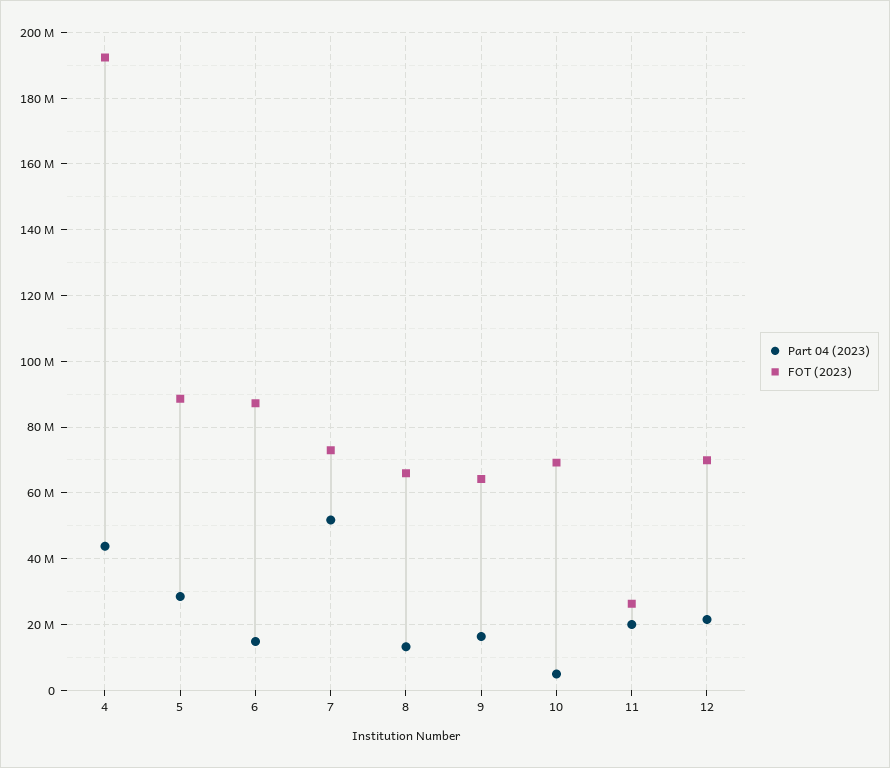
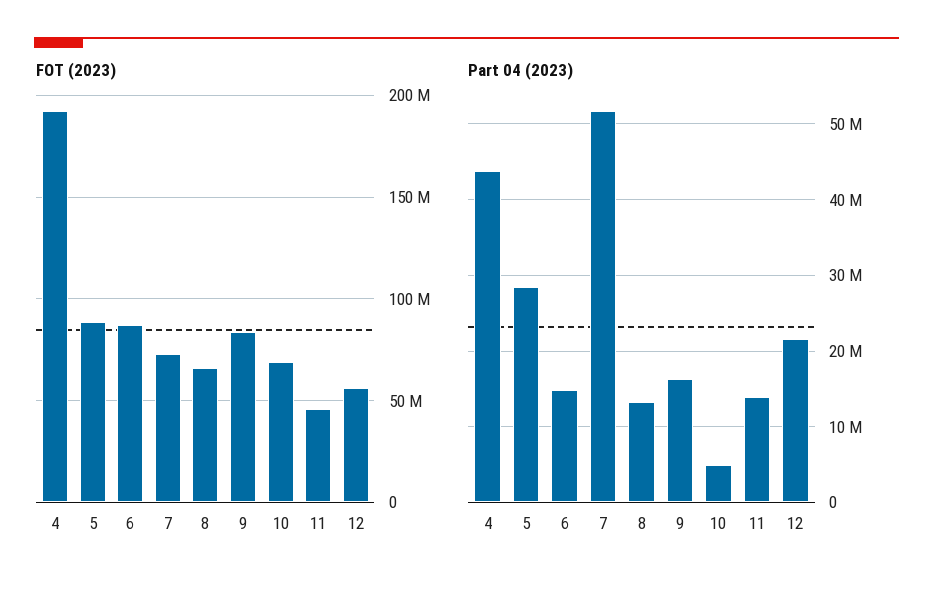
FOT (2023), 9: 64000000 -> 85000000
Part 04 (2023), 11: 20000000 -> 14000000
FOT (2023), 11: 26000000 -> 45000000
FOT (2023), 12: 70000000 -> 55000000

